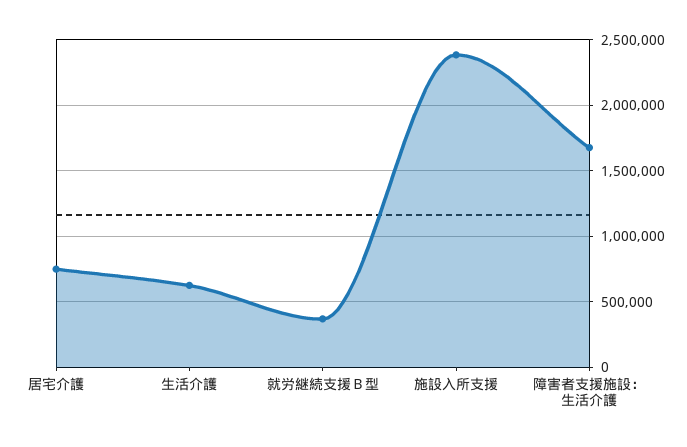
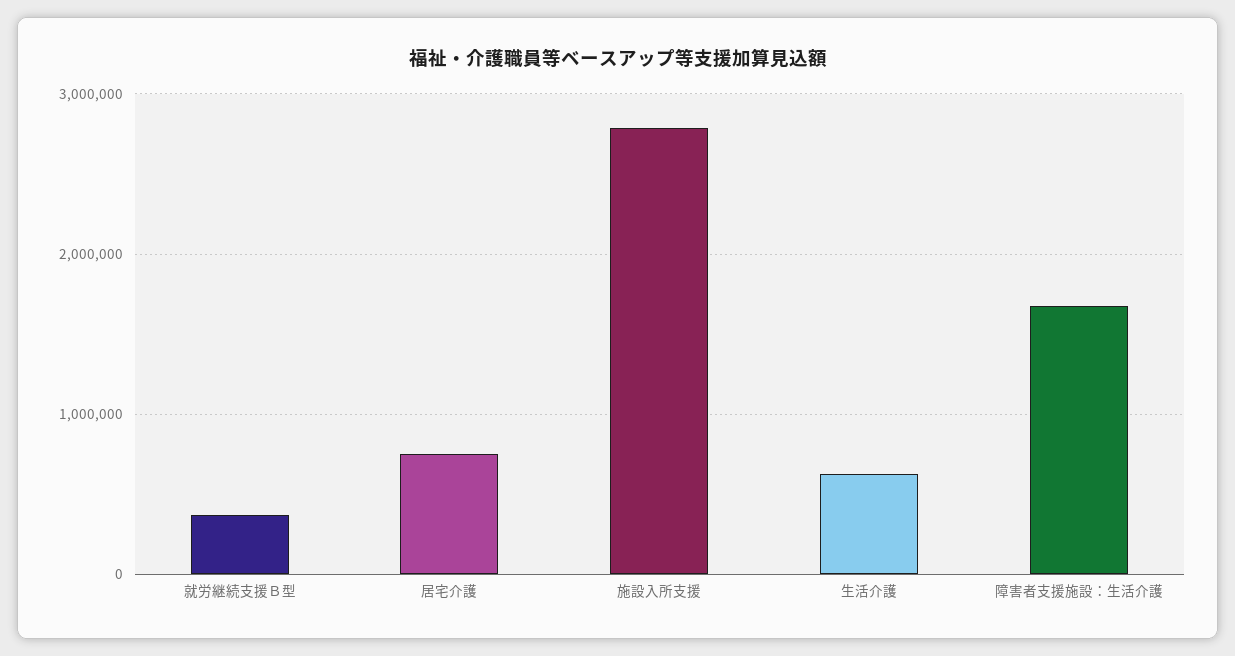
施設入所支援: 2400000 -> 2800000

